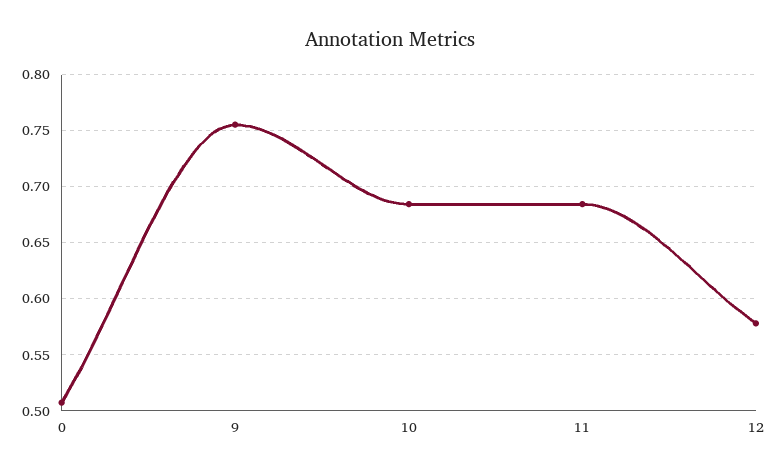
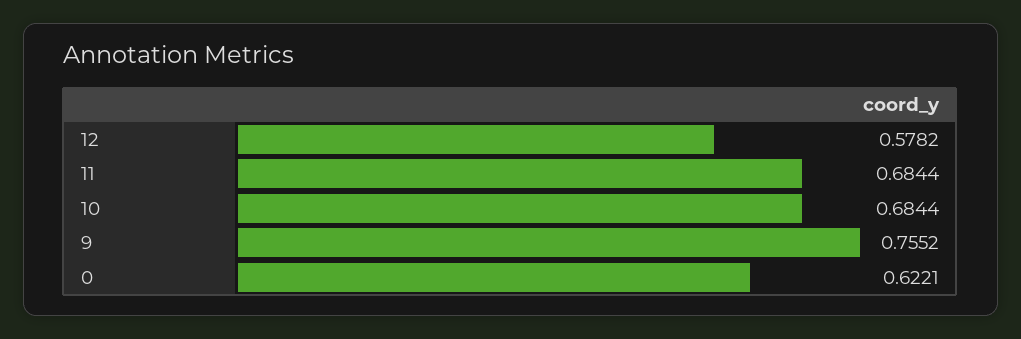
0: 0.51 -> 0.6221

